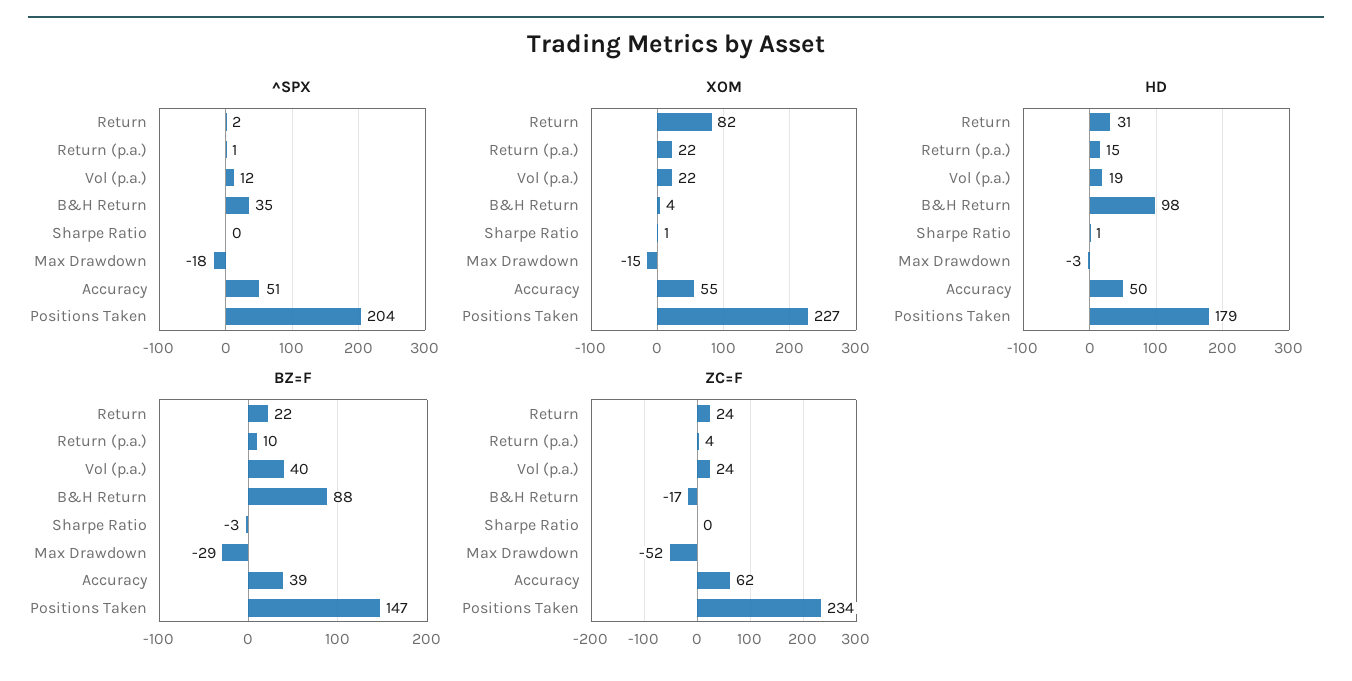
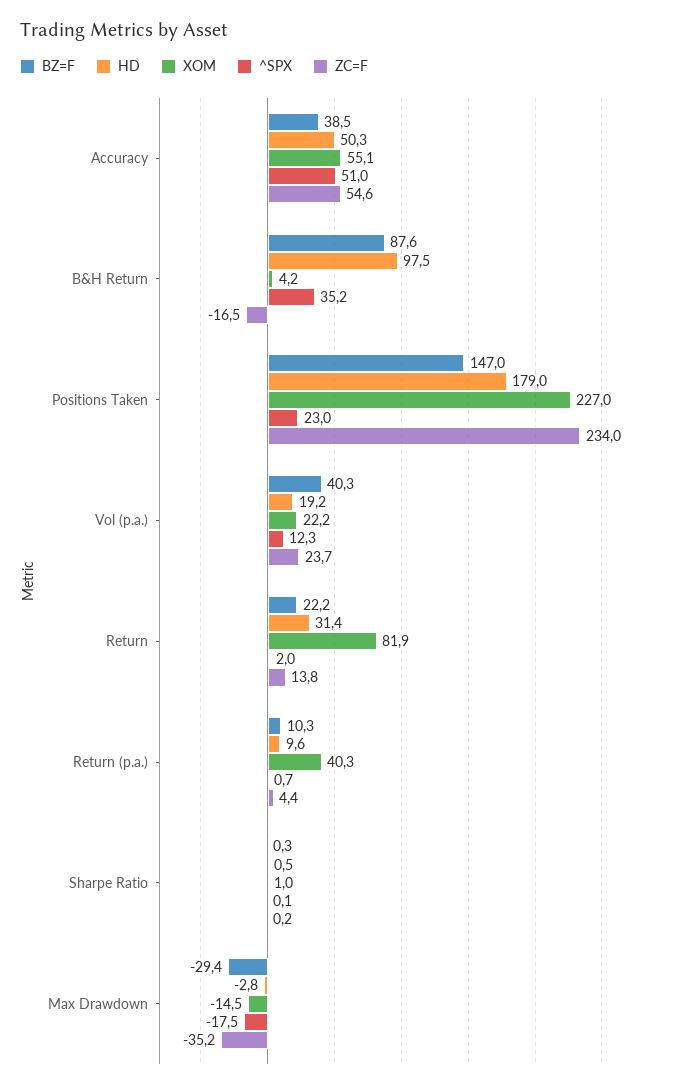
^SPX, Positions Taken: 204 -> 23
XOM, Return (p.a.): 22 -> 40.3
HD, Return (p.a.): 15 -> 9.6
BZ=F, Sharpe Ratio: -3 -> 0.3
ZC=F, Return: 24 -> 13.8
ZC=F, Max Drawdown: -52 -> -35.2
ZC=F, Accuracy: 62 -> 54.6

